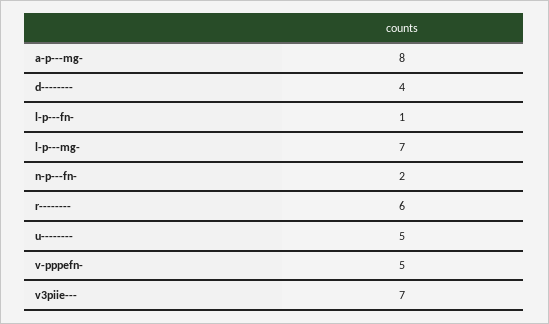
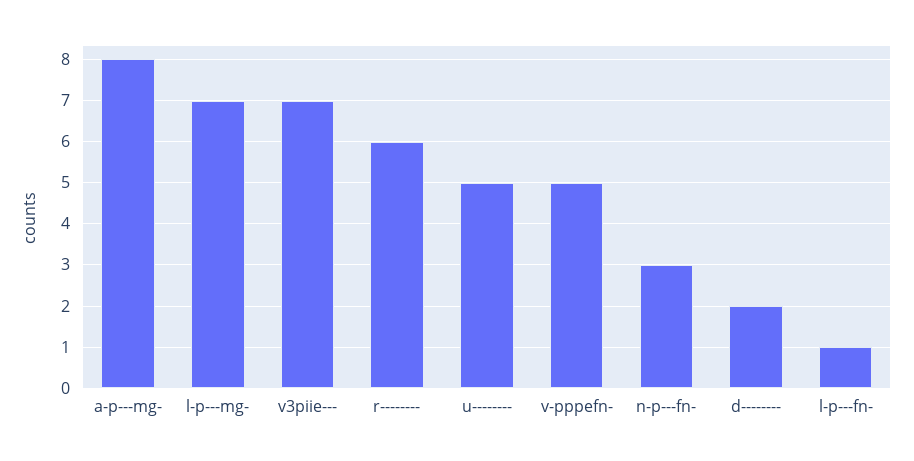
d--------: 4 -> 2
n-p---fn-: 2 -> 3

